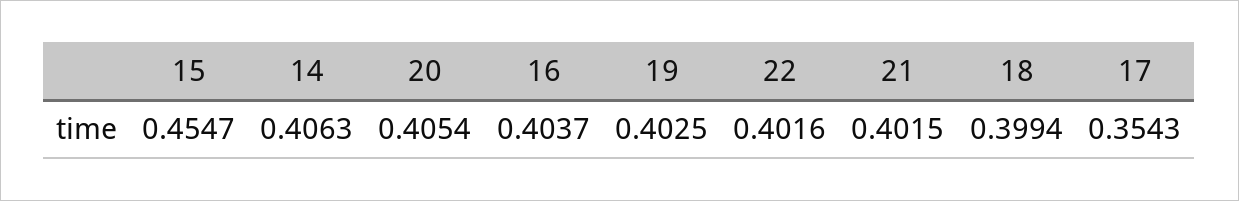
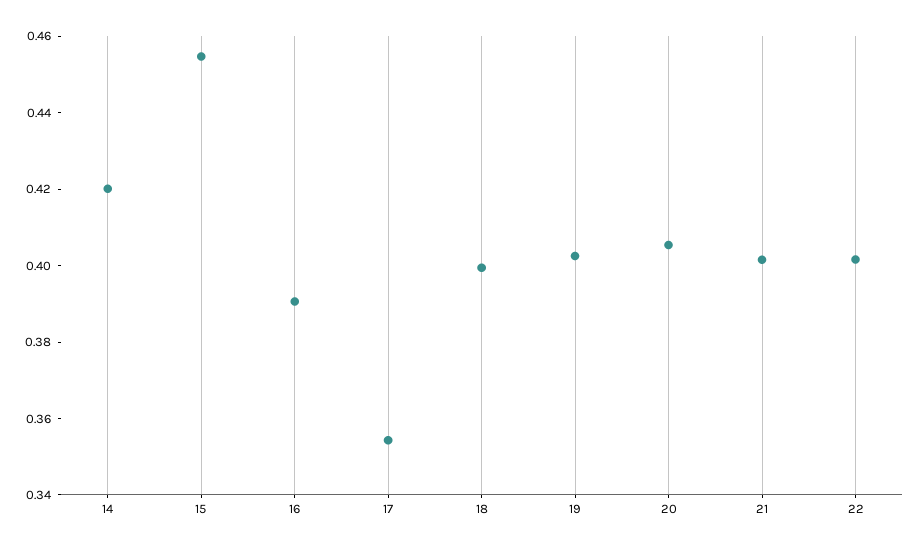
14: 0.4063 -> 0.42
16: 0.4037 -> 0.39

